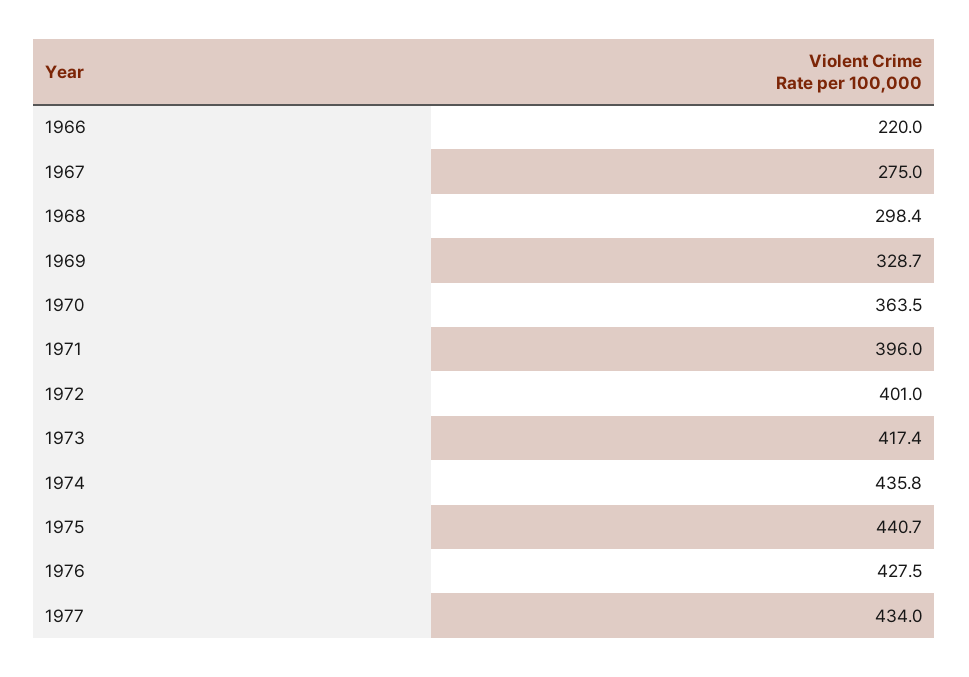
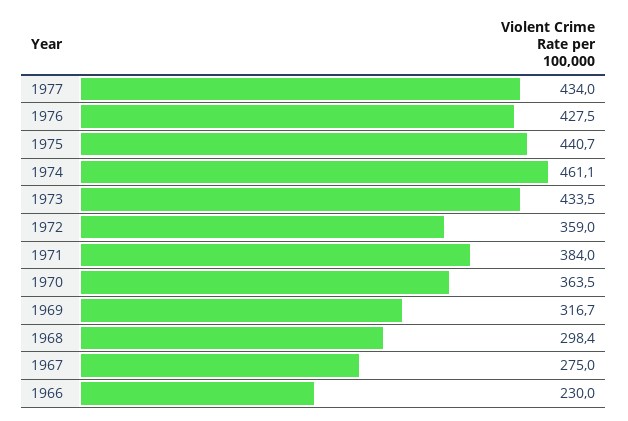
1966: 220 -> 230
1969: 328.7 -> 316.7
1971: 396 -> 384
1972: 401 -> 359
1973: 417.4 -> 433.5
1974: 435.8 -> 461.1

